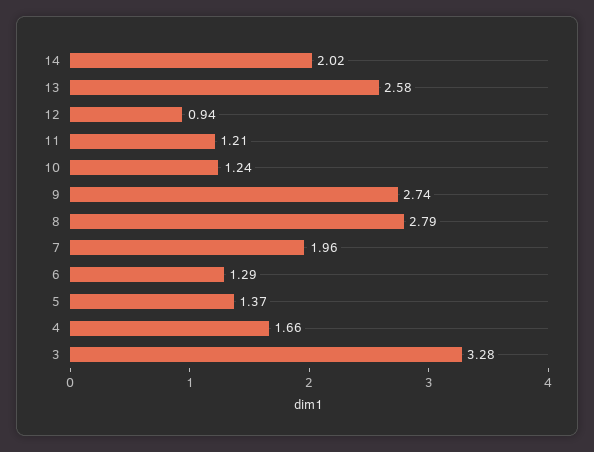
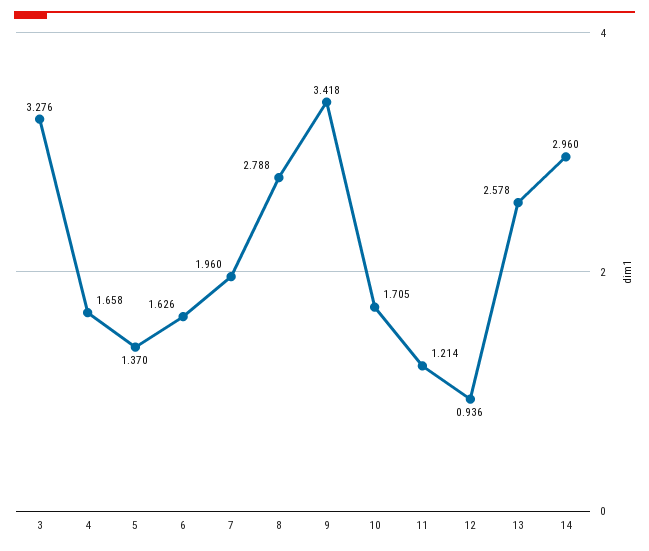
14: 2.02 -> 2.96
10: 1.24 -> 1.705
9: 2.74 -> 3.418
6: 1.29 -> 1.626

